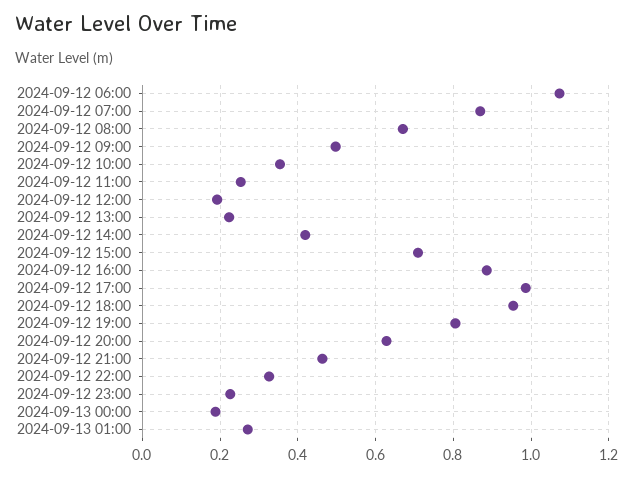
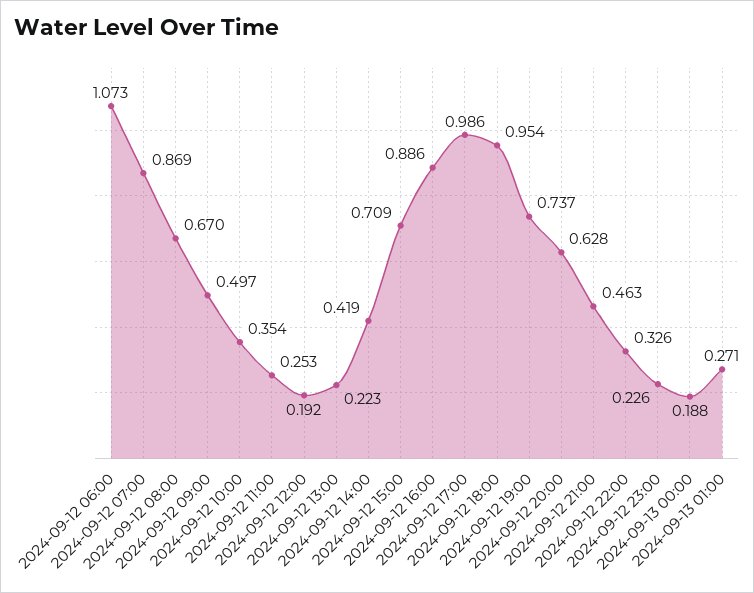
2024-09-12 19:00: 0.8 -> 0.737

